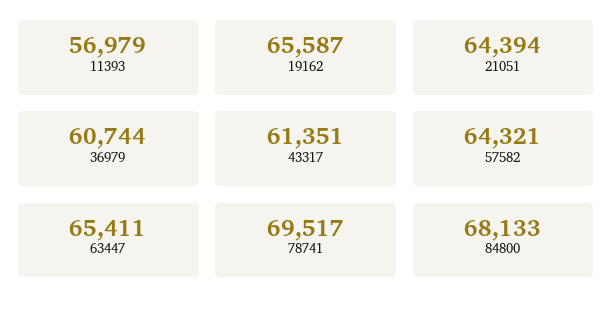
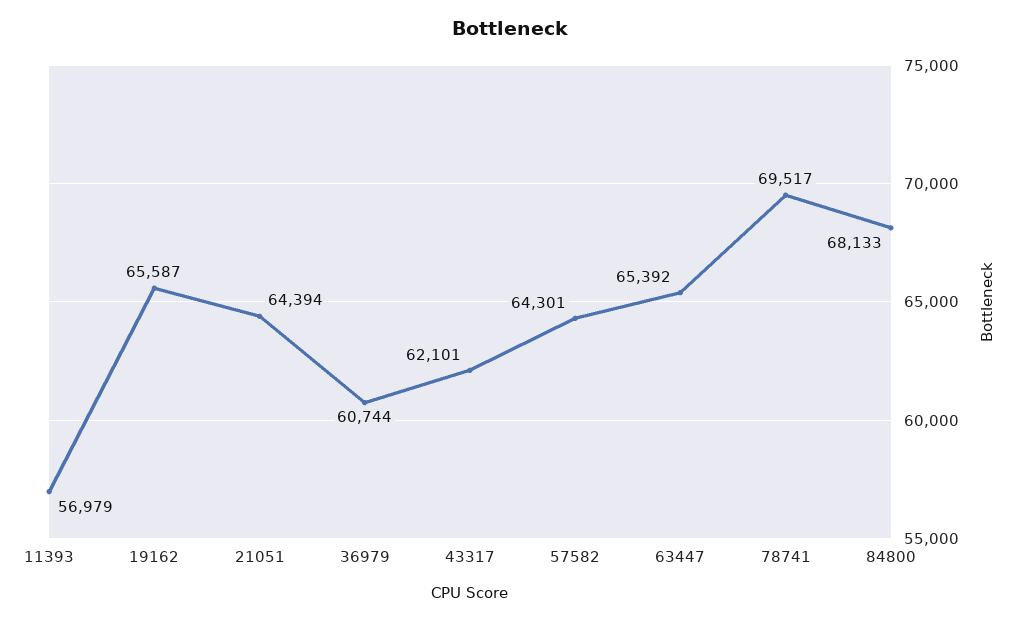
43317: 61351 -> 62101
57582: 64321 -> 64301
63447: 65411 -> 65392

